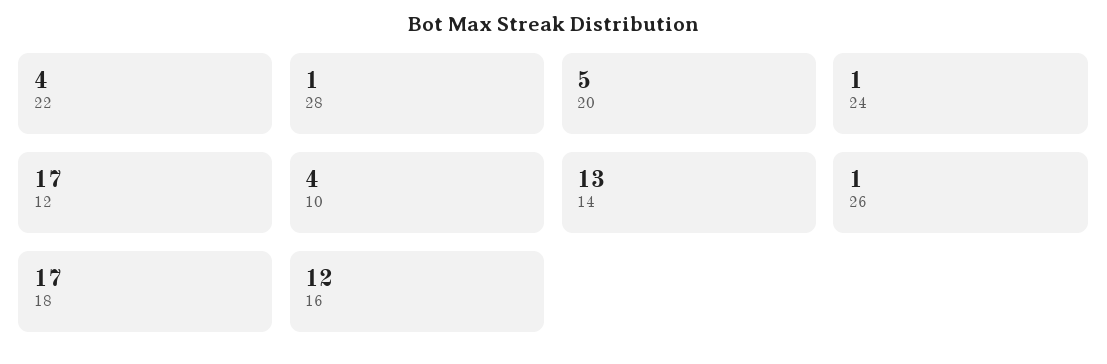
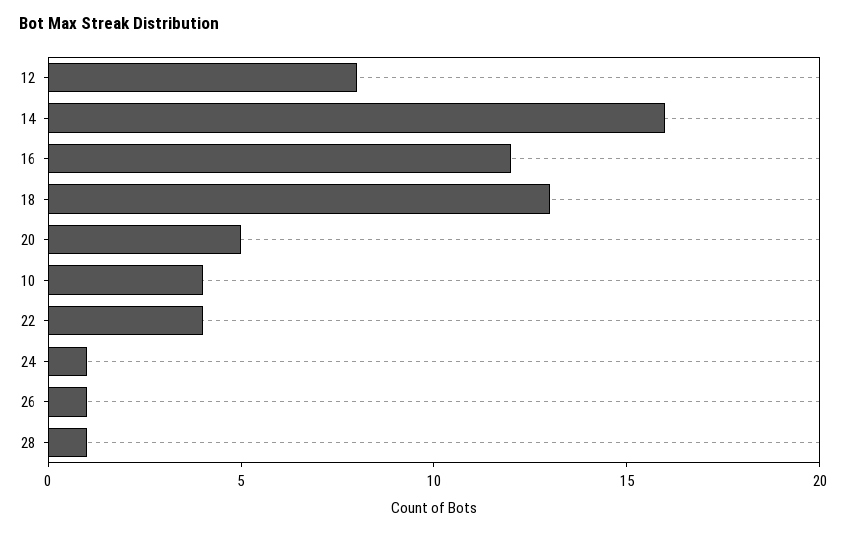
12: 17 -> 8
14: 13 -> 16
18: 17 -> 13

